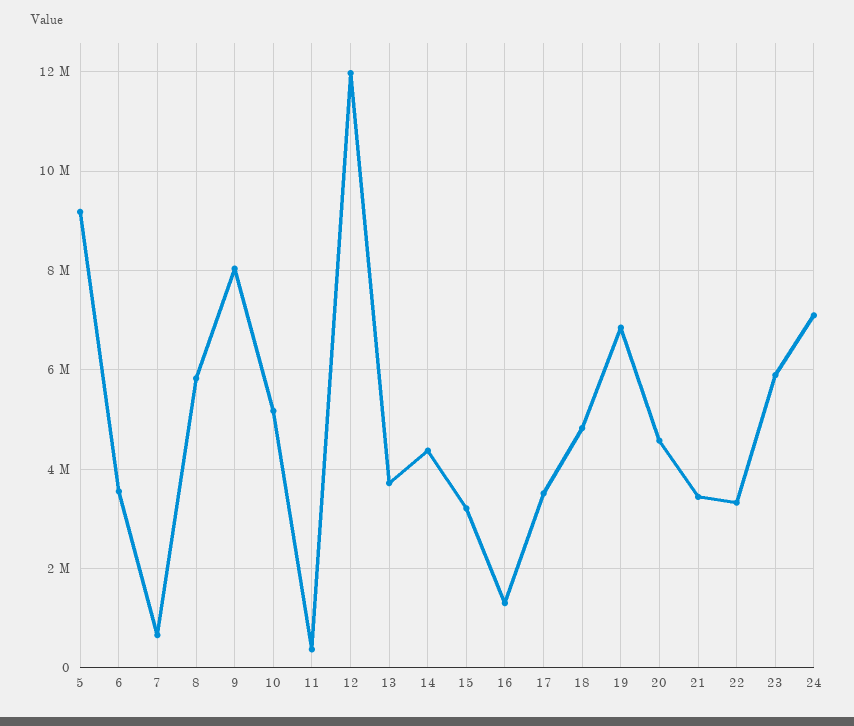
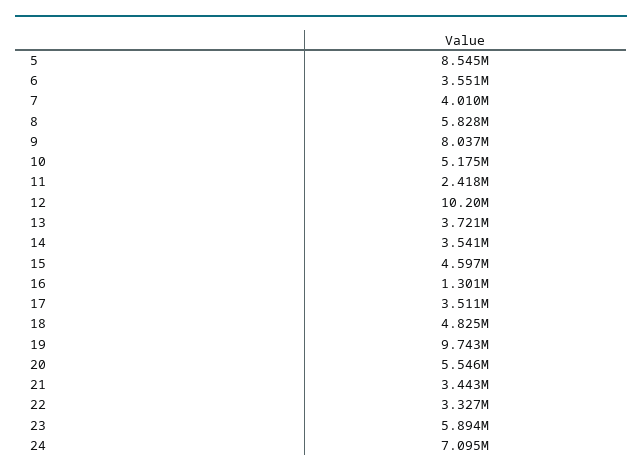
5: 9200000 -> 8545000
7: 600000 -> 4010000
11: 400000 -> 2418000
12: 12000000 -> 10200000
14: 4400000 -> 3541000
15: 3200000 -> 4597000
19: 6800000 -> 9743000
20: 4600000 -> 5546000

